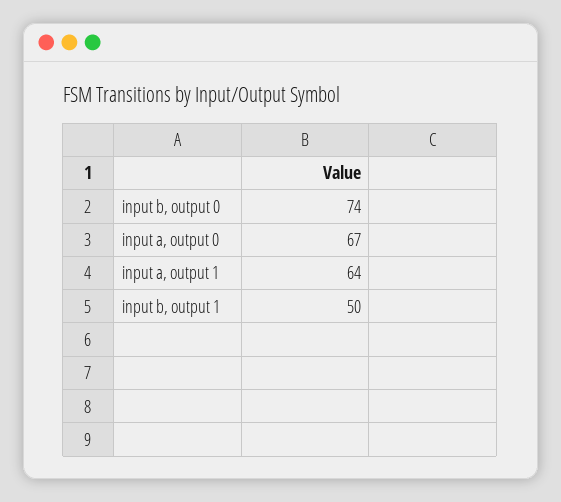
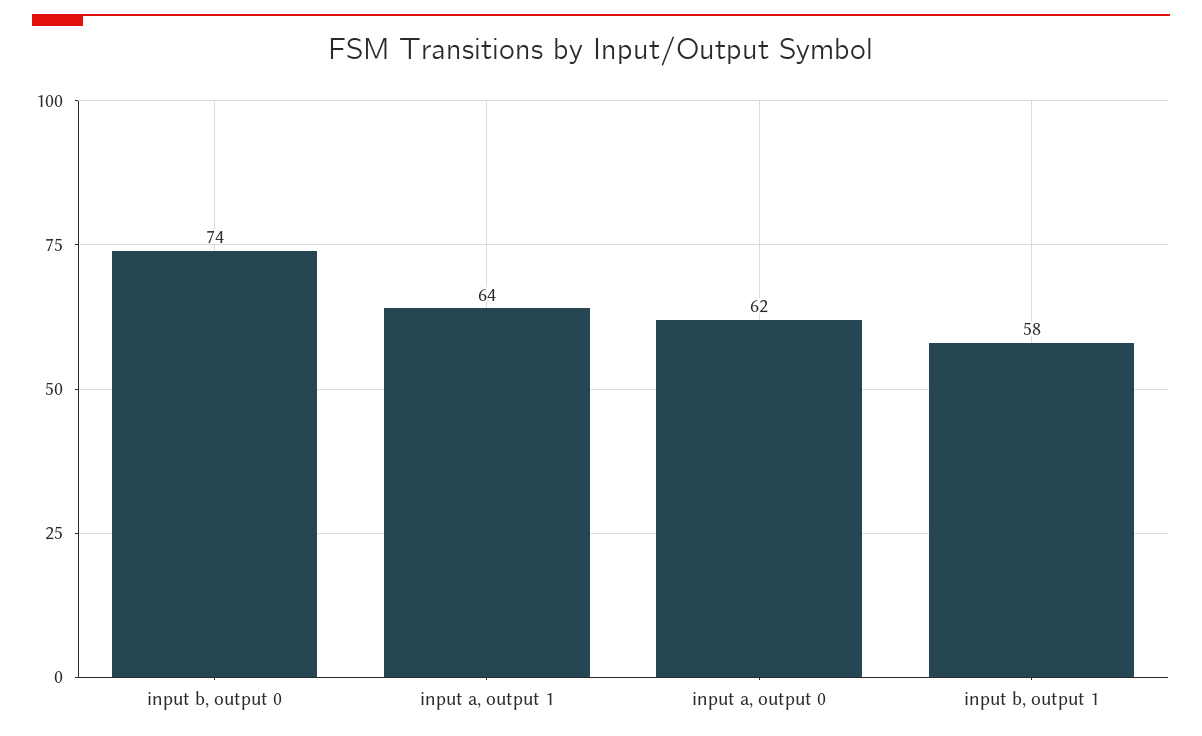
input a, output 0: 67 -> 62
input b, output 1: 50 -> 58

